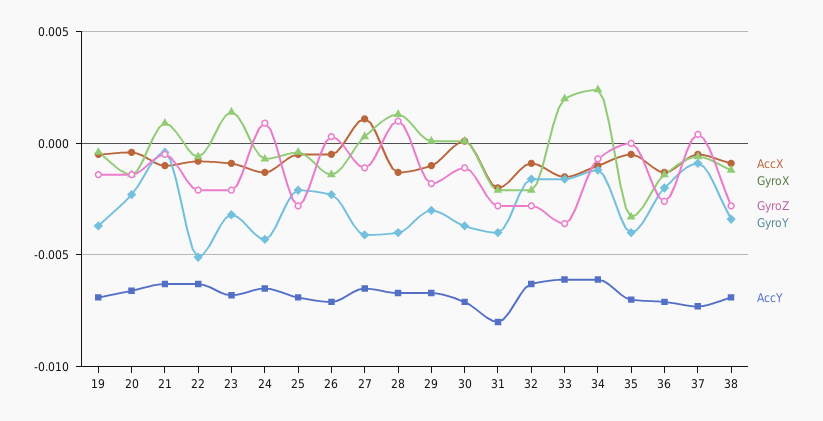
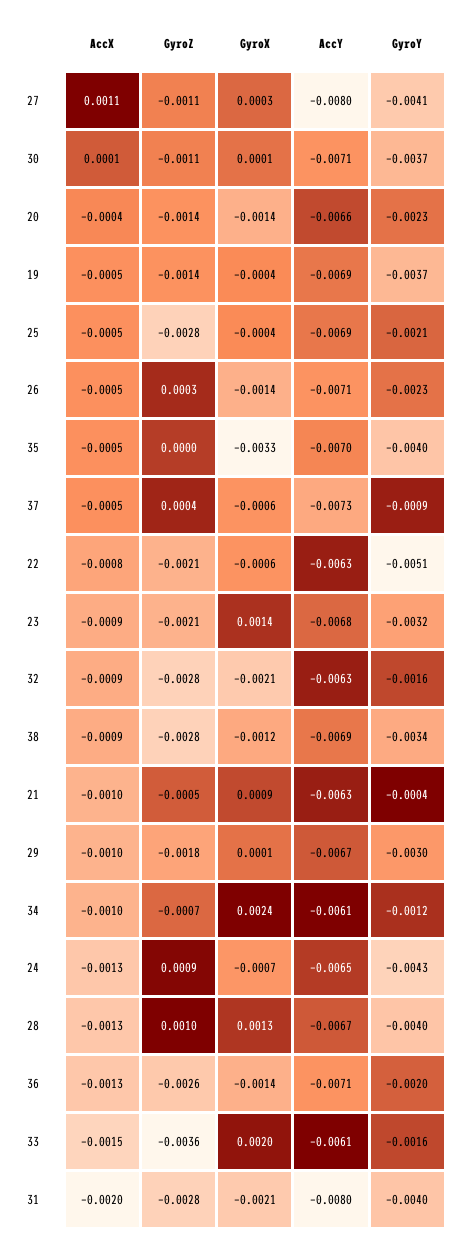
AccY, 27: -0.0065 -> -0.008

